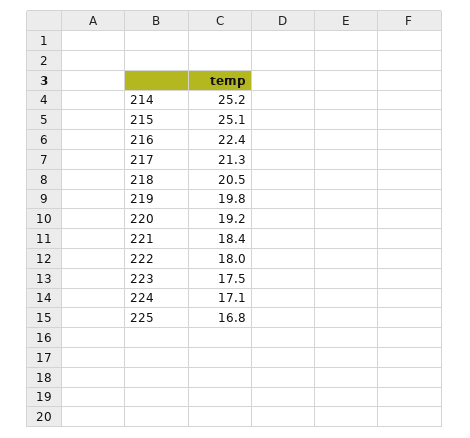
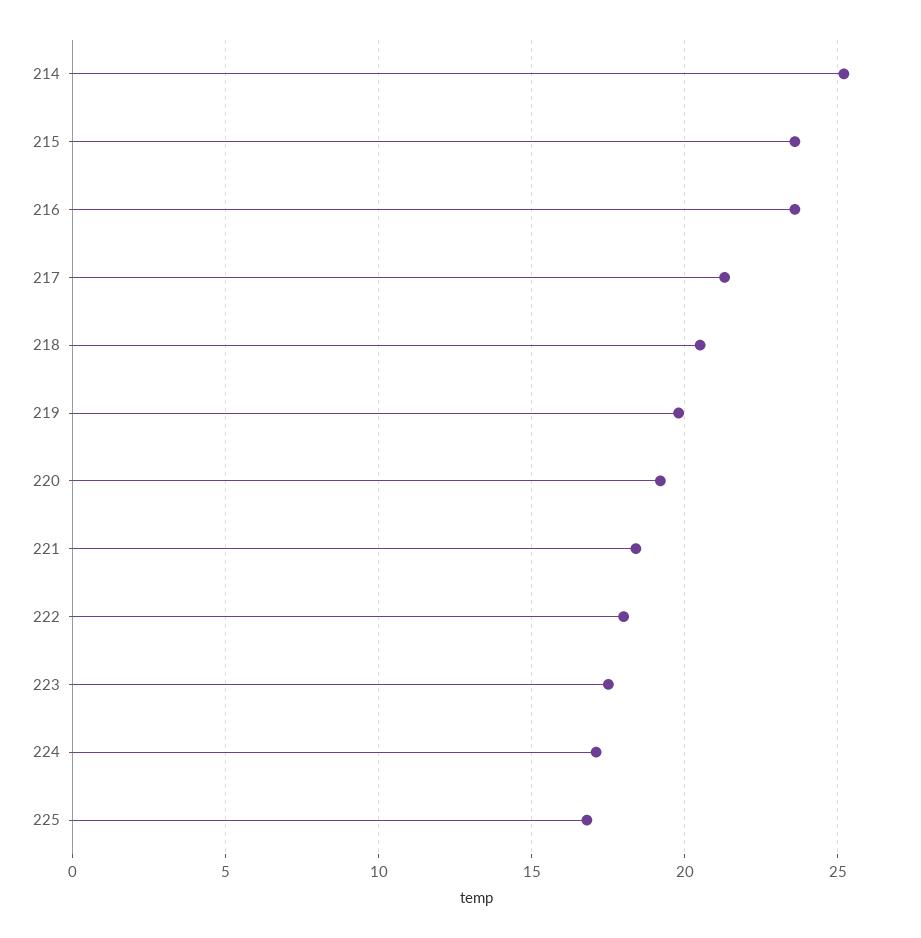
215: 25.1 -> 23.5
216: 22.4 -> 23.5

